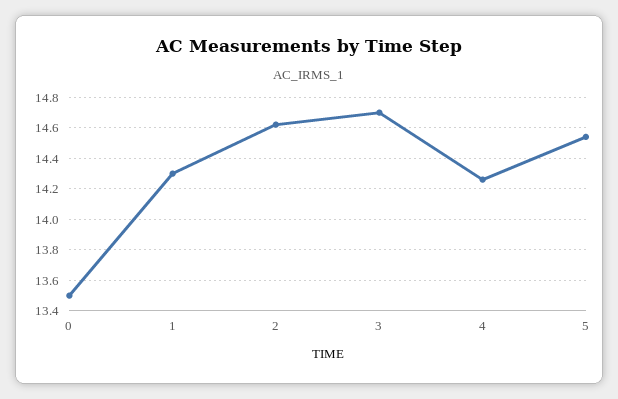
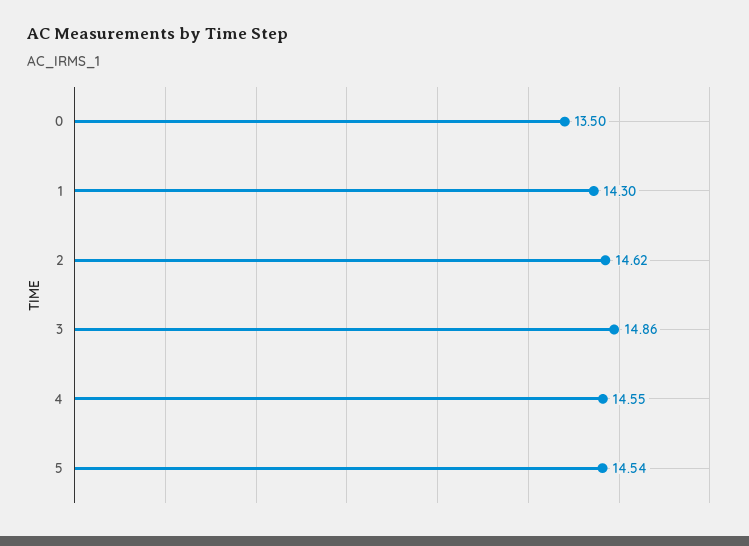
3: 14.7 -> 14.86
4: 14.25 -> 14.55

